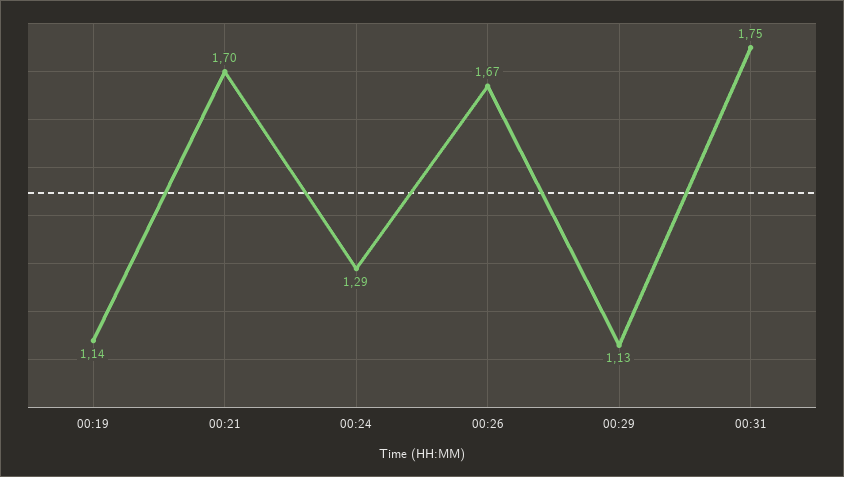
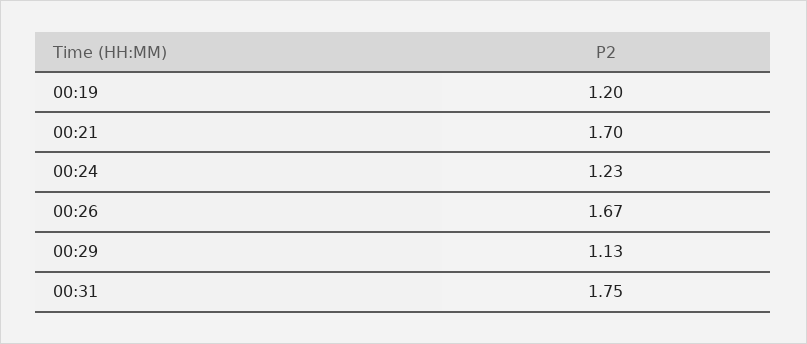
00:19: 1.14 -> 1.2
00:24: 1.29 -> 1.23

